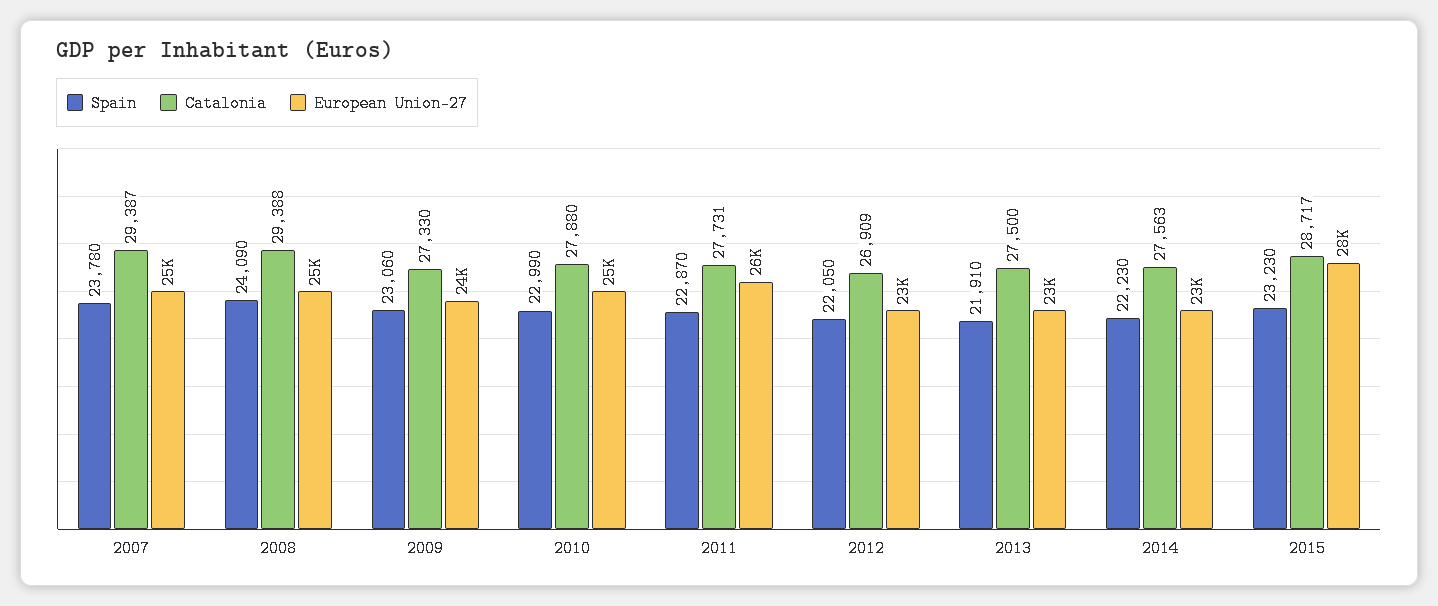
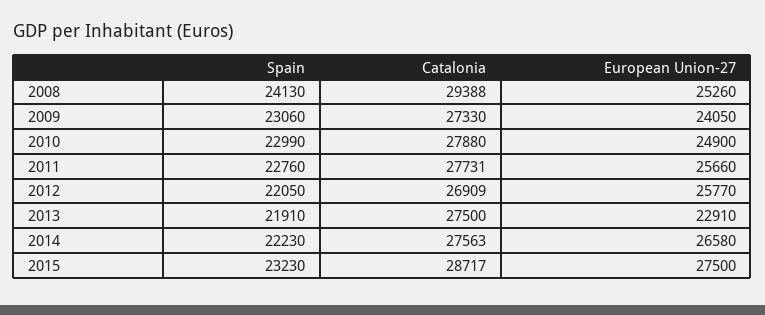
Spain, 2007: 23780 -> none
Catalonia, 2007: 29387 -> none
European Union-27, 2007: 25000 -> none
Spain, 2008: 24090 -> 24130
Spain, 2011: 22870 -> 22760
European Union-27, 2012: 23000 -> 25770
European Union-27, 2014: 23000 -> 26580

